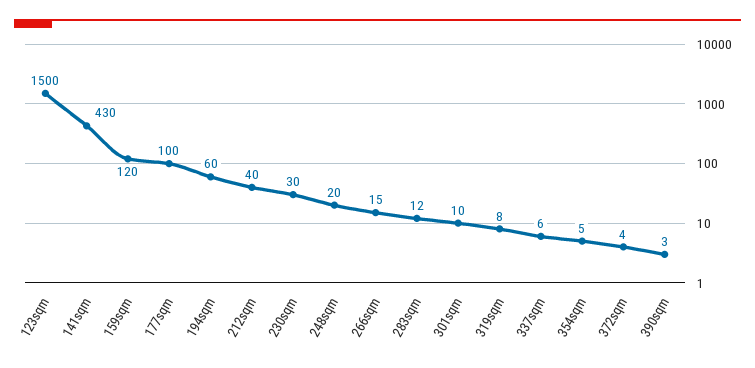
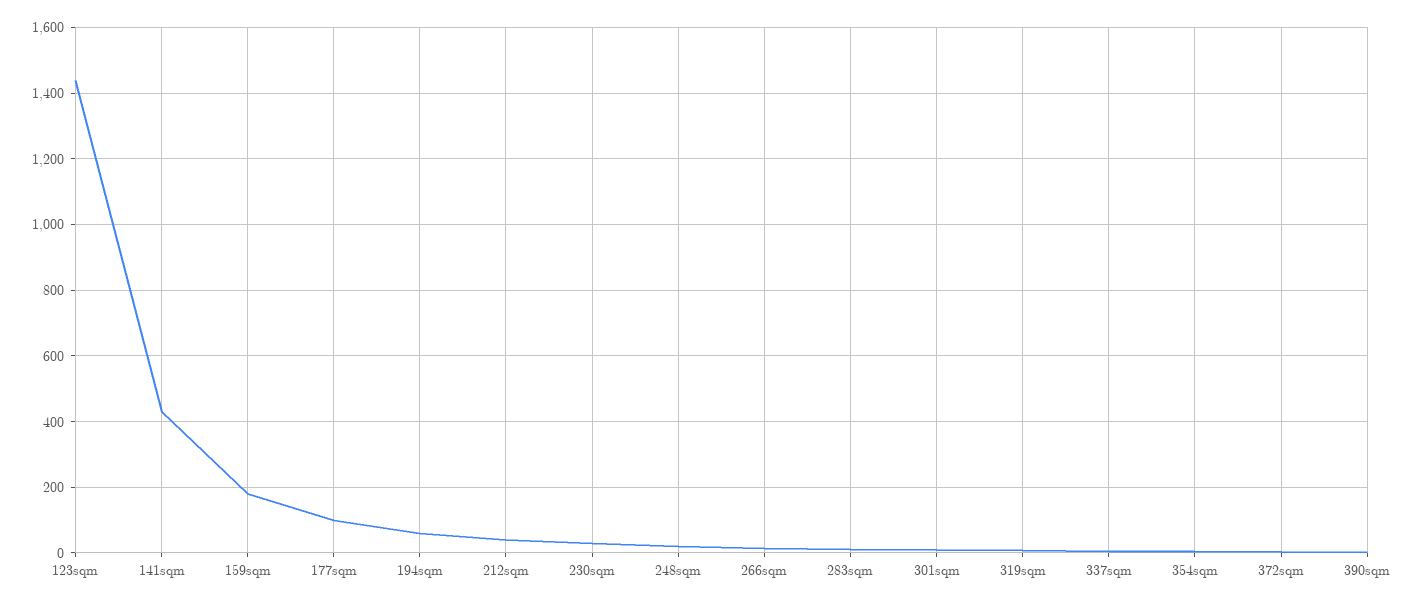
123sqm: 1500 -> 1440
159sqm: 120 -> 180

